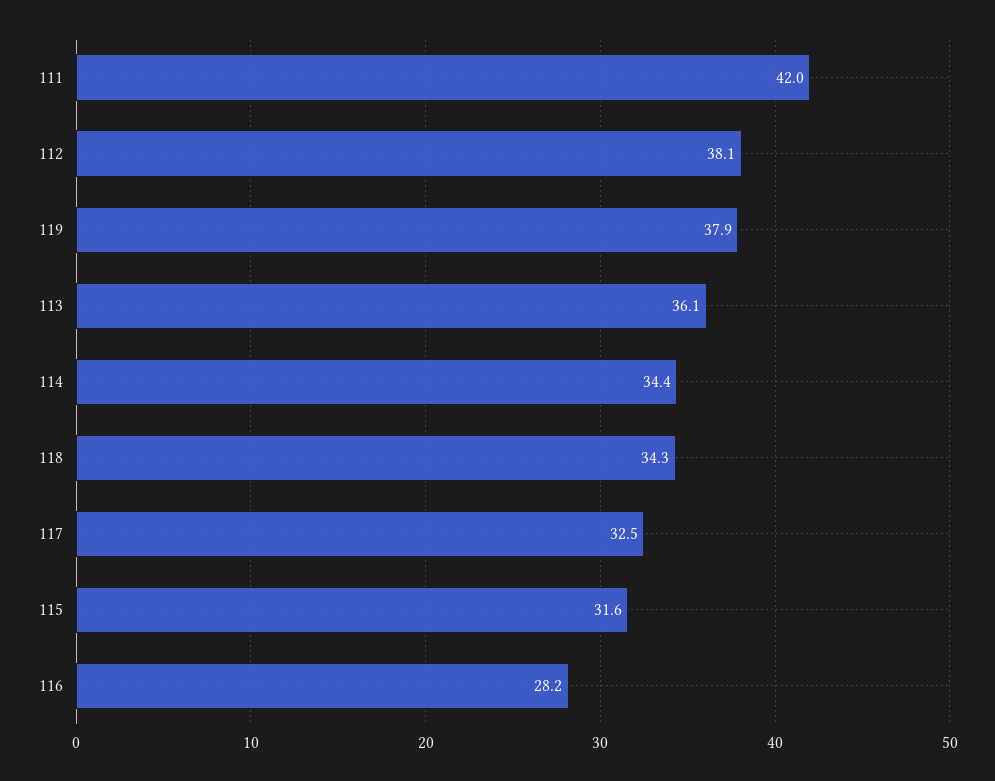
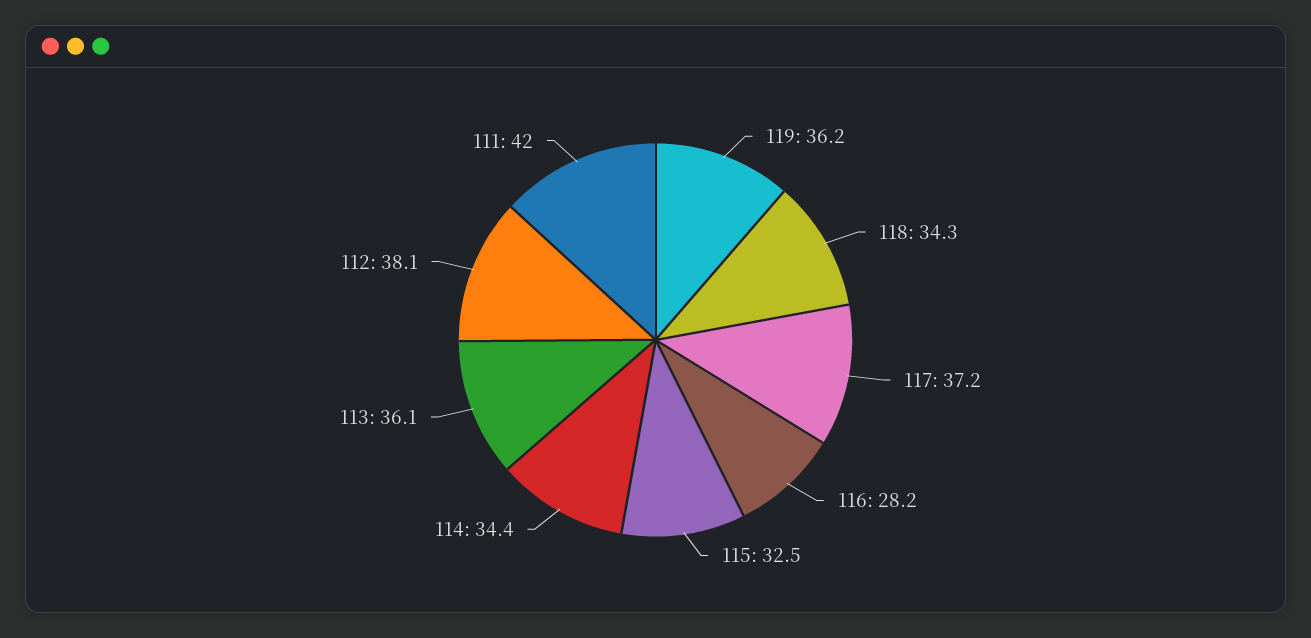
119: 37.9 -> 36.2
117: 32.5 -> 37.2
115: 31.6 -> 32.5

